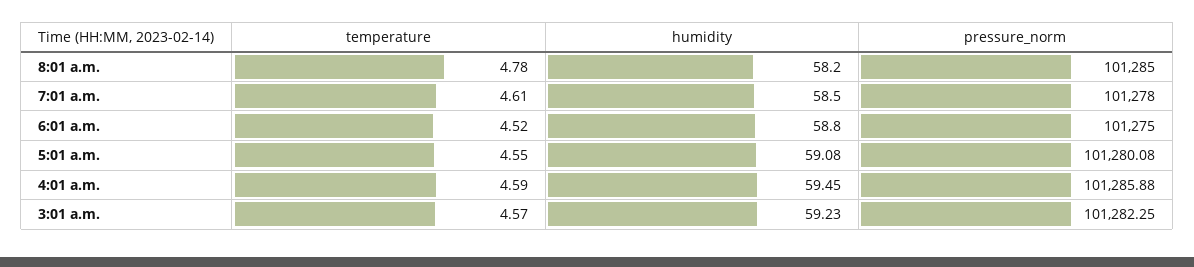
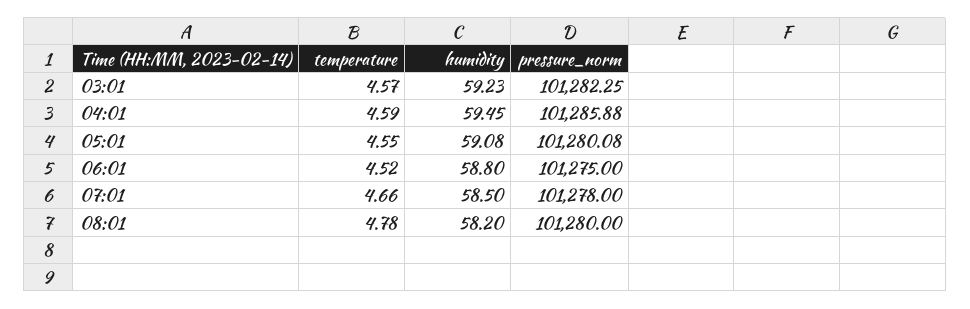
pressure_norm, 8:01 a.m.: 101285 -> 101280
temperature, 7:01 a.m.: 4.61 -> 4.66

